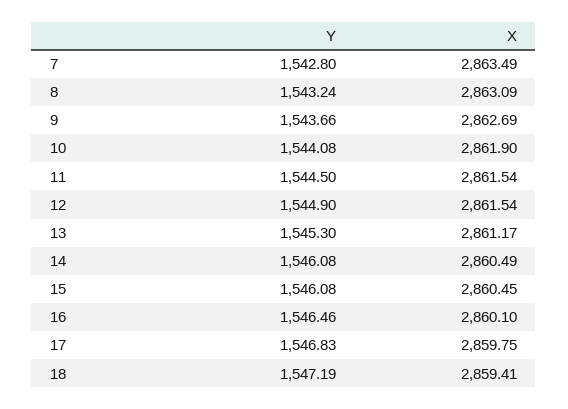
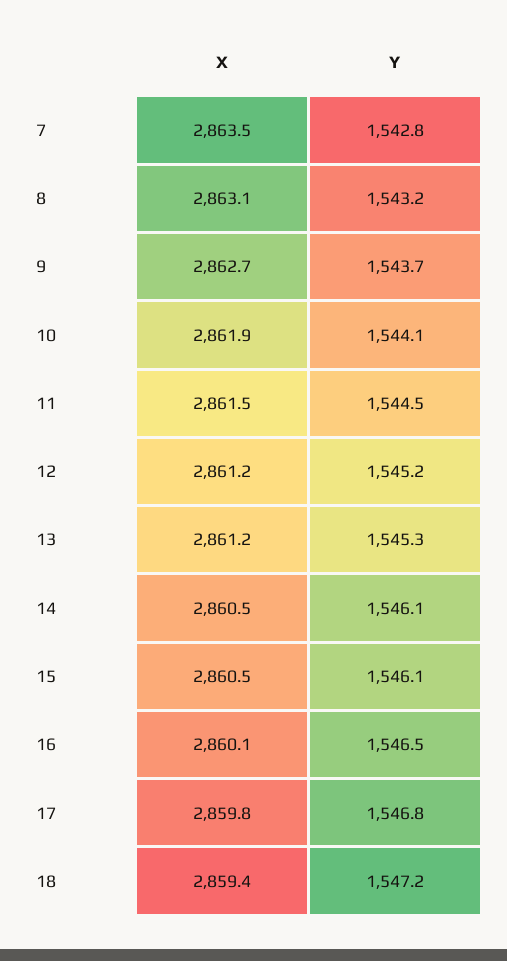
Y, 12: 1544.9 -> 1545.2
X, 12: 2861.54 -> 2861.2

